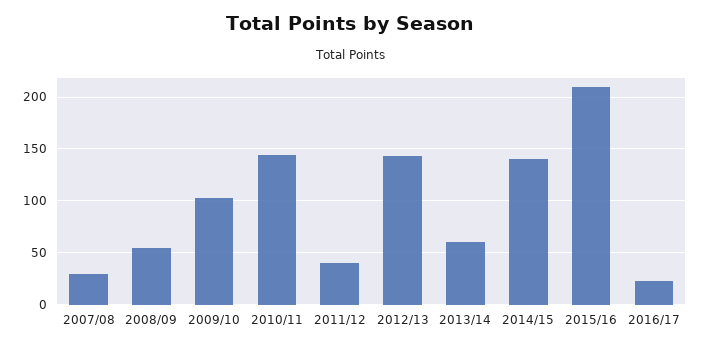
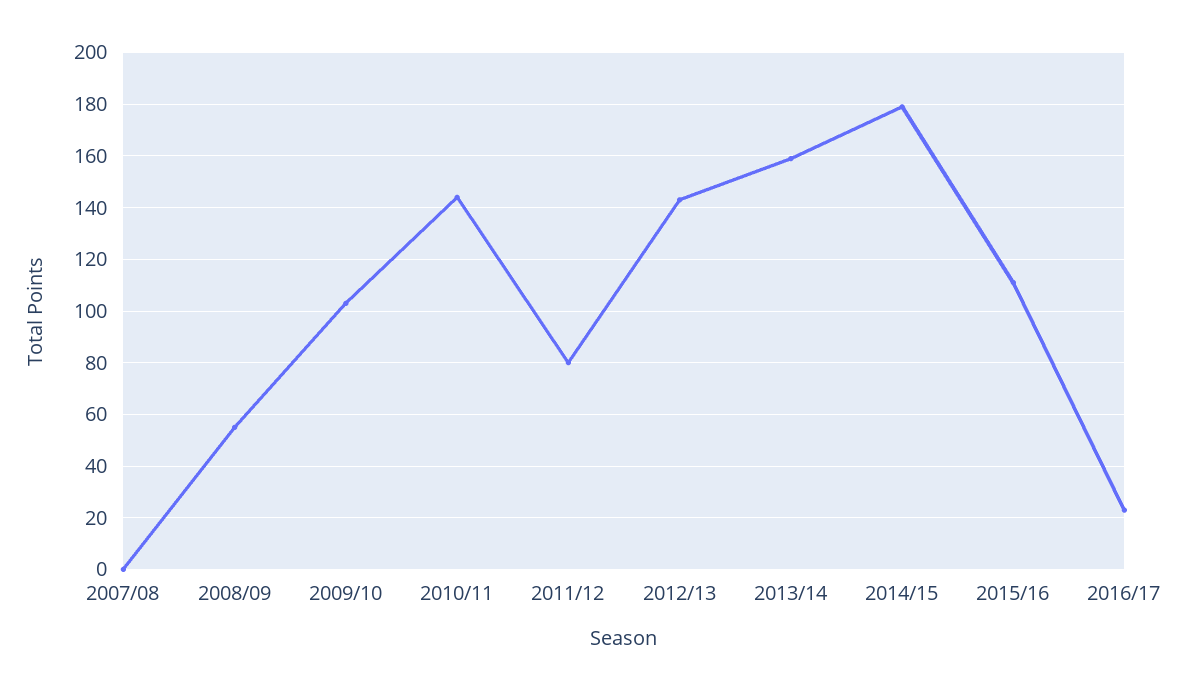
2007/08: 30 -> 0
2011/12: 40 -> 80
2013/14: 60 -> 160
2014/15: 140 -> 180
2015/16: 210 -> 110

